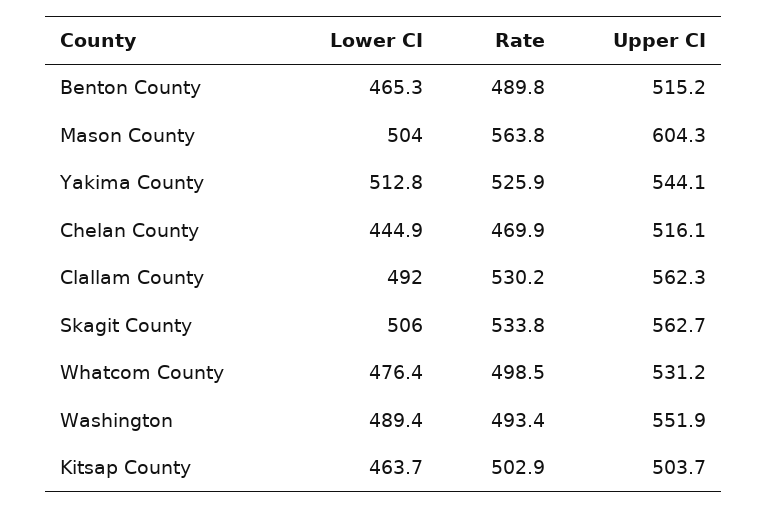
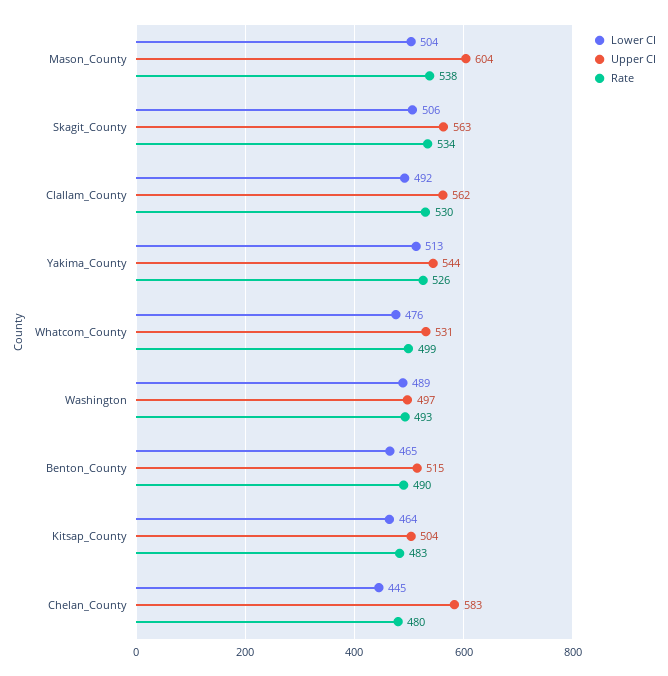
Rate, Mason County: 563.8 -> 538
Rate, Chelan County: 469.9 -> 480
Upper CI, Chelan County: 516.1 -> 583
Upper CI, Washington: 551.9 -> 497
Rate, Kitsap County: 502.9 -> 483

